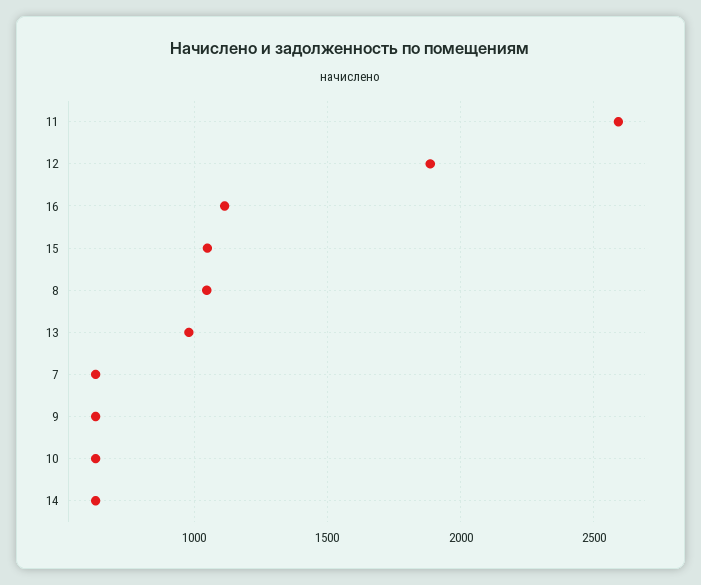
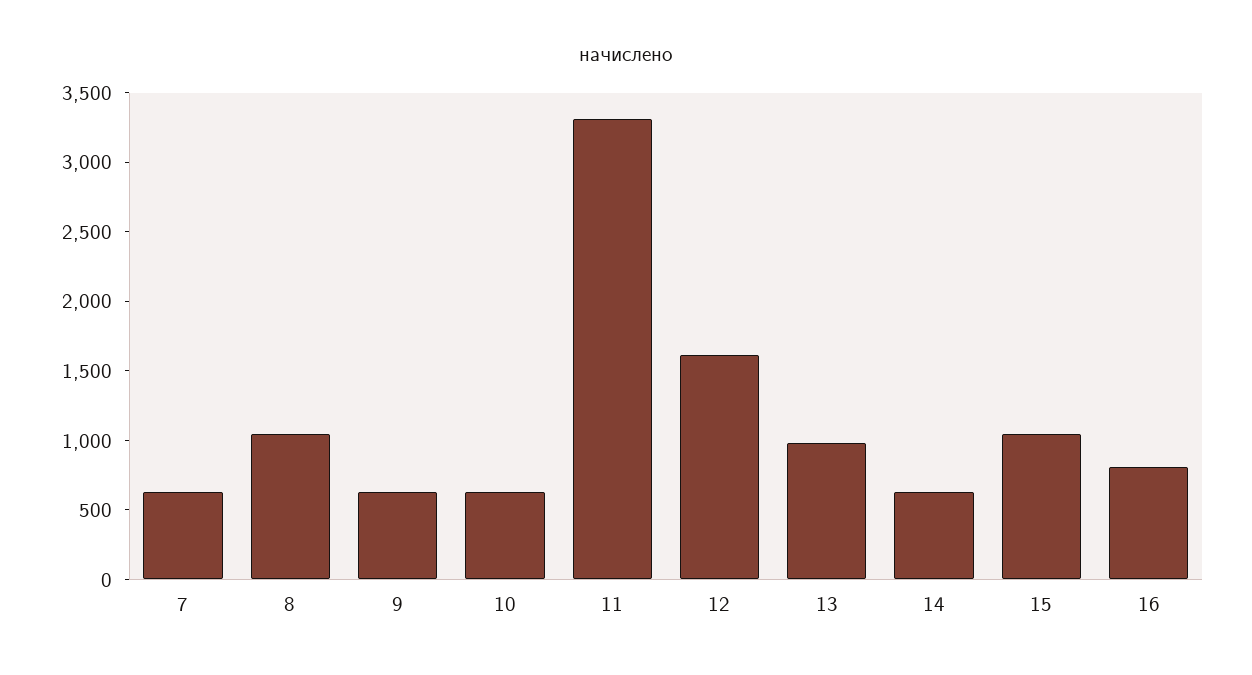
11: 2600 -> 3300
12: 1900 -> 1600
16: 1100 -> 800

